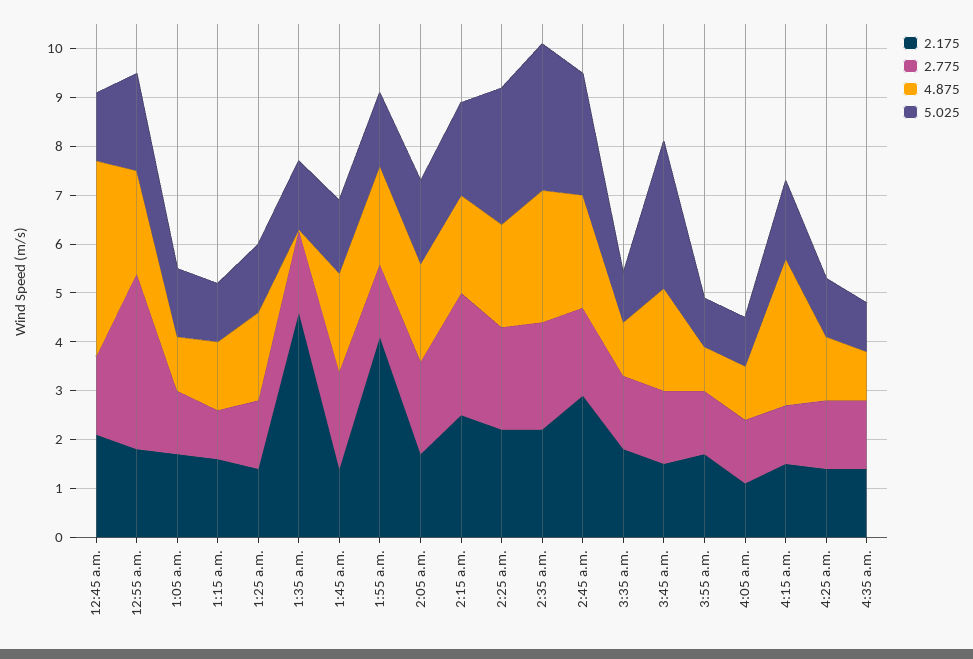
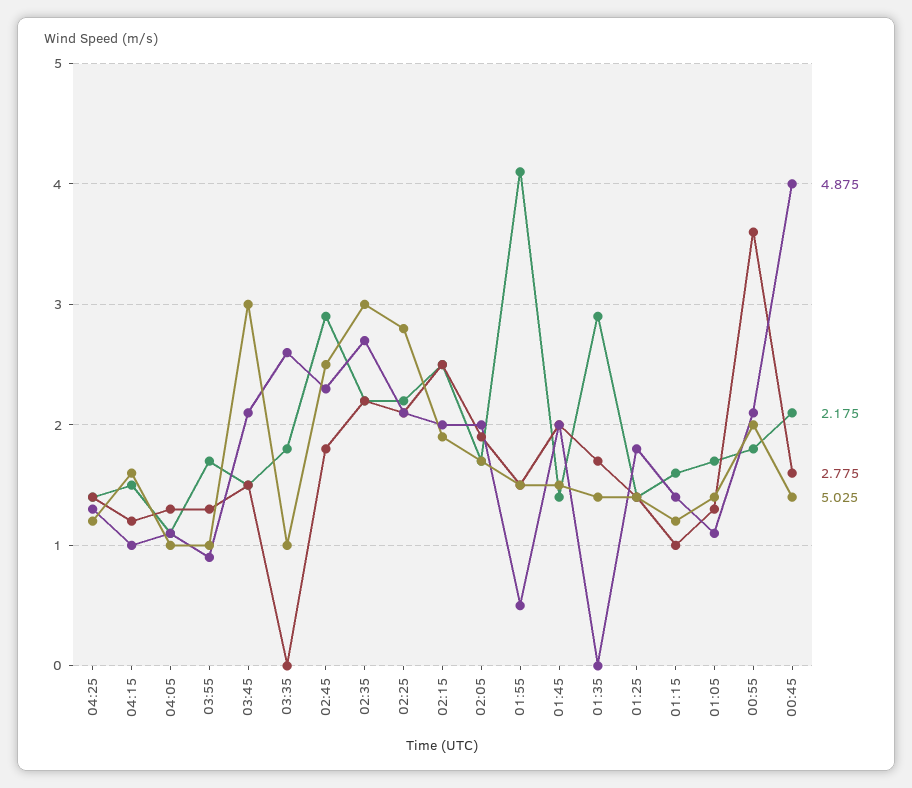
2.175, 1:35 a.m.: 4.5 -> 2.9
4.875, 1:55 a.m.: 2 -> 0.5
2.775, 3:35 a.m.: 1.5 -> 0
4.875, 3:35 a.m.: 1 -> 2.6
4.875, 4:15 a.m.: 3 -> 1
2.175, 4:35 a.m.: 1.5 -> none
2.775, 4:35 a.m.: 1.5 -> none
4.875, 4:35 a.m.: 1 -> none
5.025, 4:35 a.m.: 1 -> none

